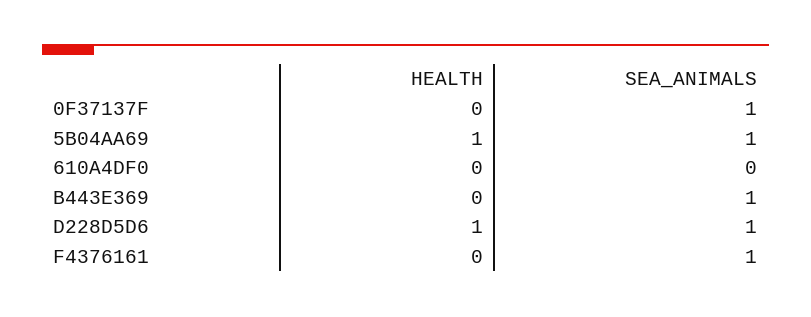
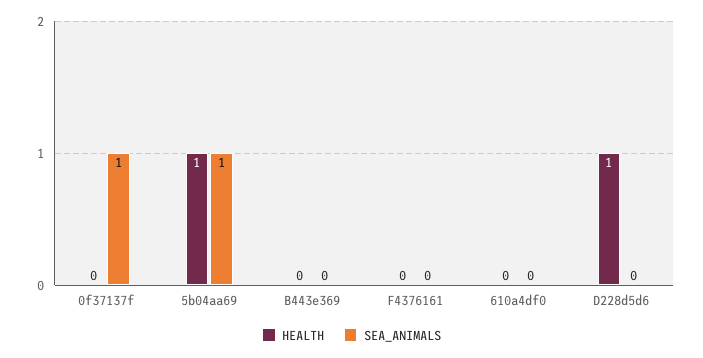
SEA_ANIMALS, B443E369: 1 -> 0
SEA_ANIMALS, D228D5D6: 1 -> 0
SEA_ANIMALS, F4376161: 1 -> 0

